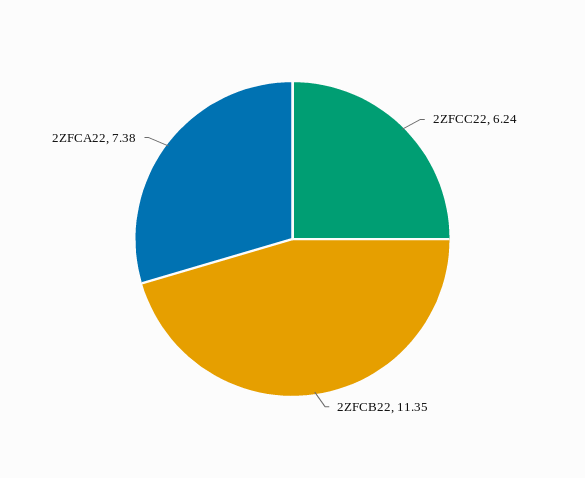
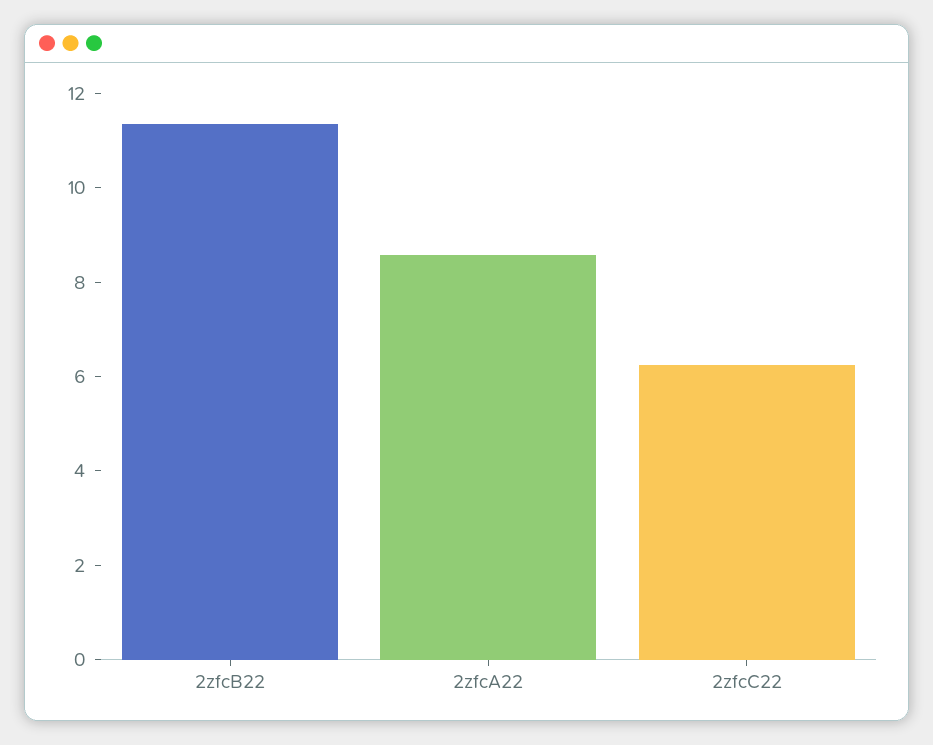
2ZFCA22: 7.38 -> 8.5

